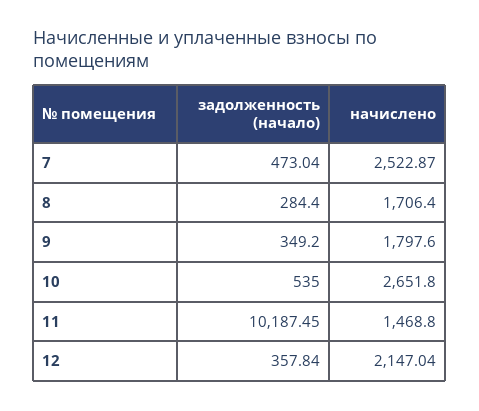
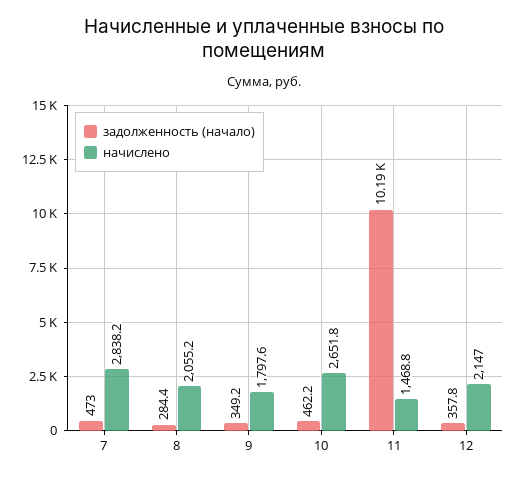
начислено, 7: 2522.87 -> 2838.2
начислено, 8: 1706.4 -> 2055.2
задолженность (начало), 10: 535 -> 462.2

